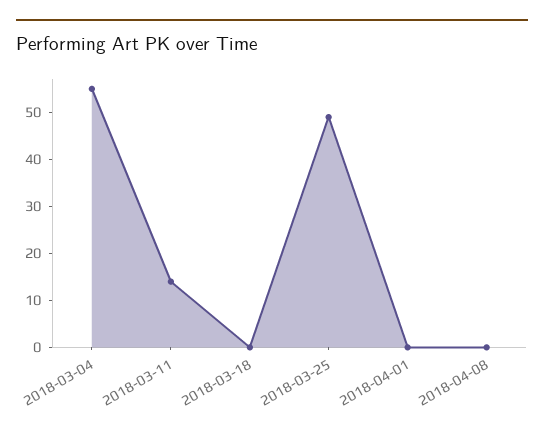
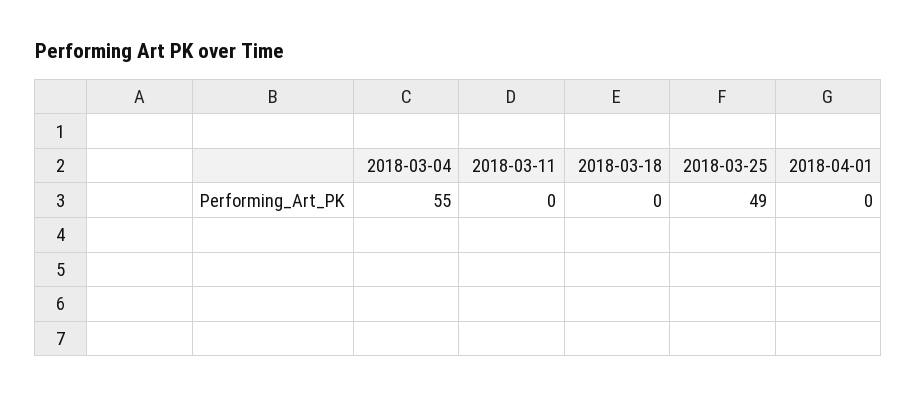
2018-03-11: 15 -> 0
2018-04-08: 0 -> none

